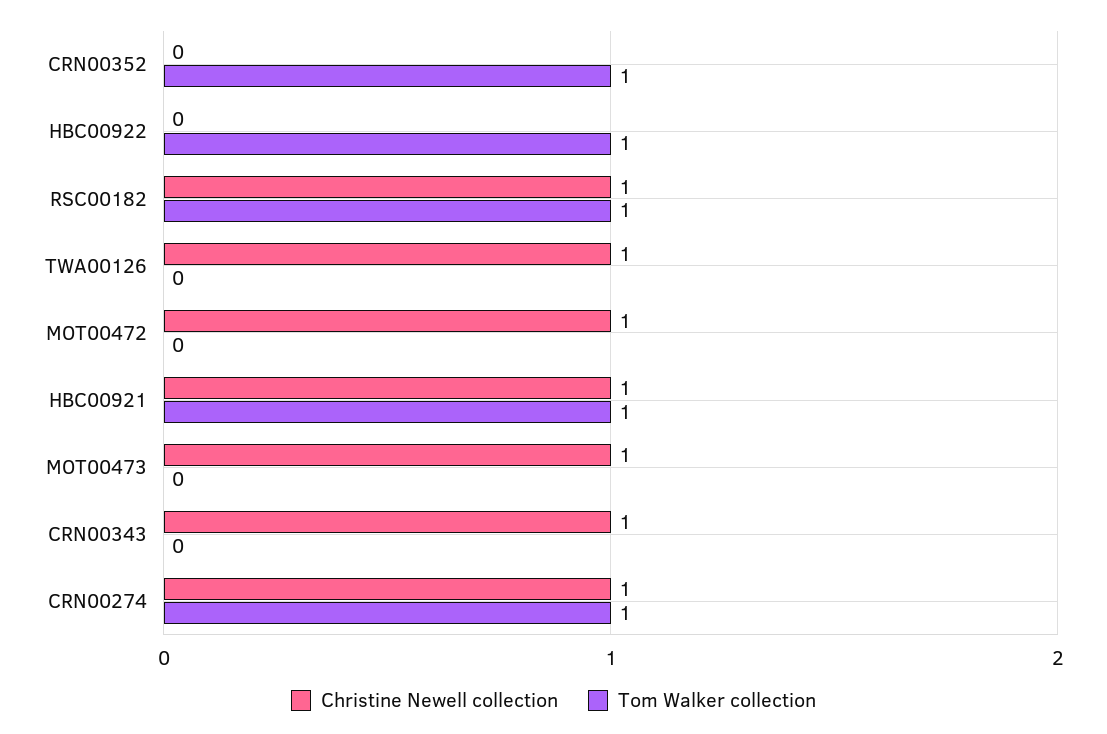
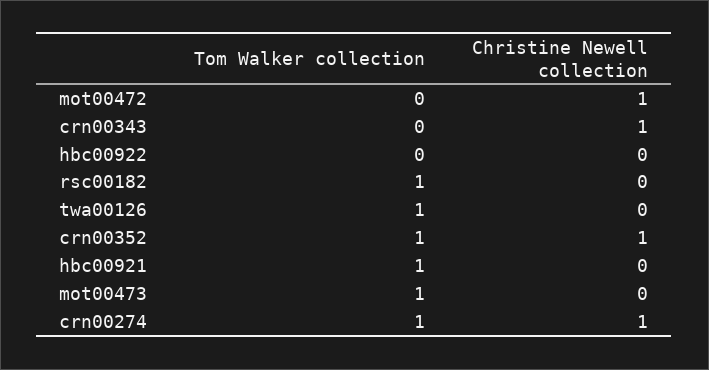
Christine Newell collection, CRN00352: 0 -> 1
Tom Walker collection, HBC00922: 1 -> 0
Christine Newell collection, RSC00182: 1 -> 0
Christine Newell collection, TWA00126: 1 -> 0
Tom Walker collection, TWA00126: 0 -> 1
Christine Newell collection, HBC00921: 1 -> 0
Christine Newell collection, MOT00473: 1 -> 0
Tom Walker collection, MOT00473: 0 -> 1

